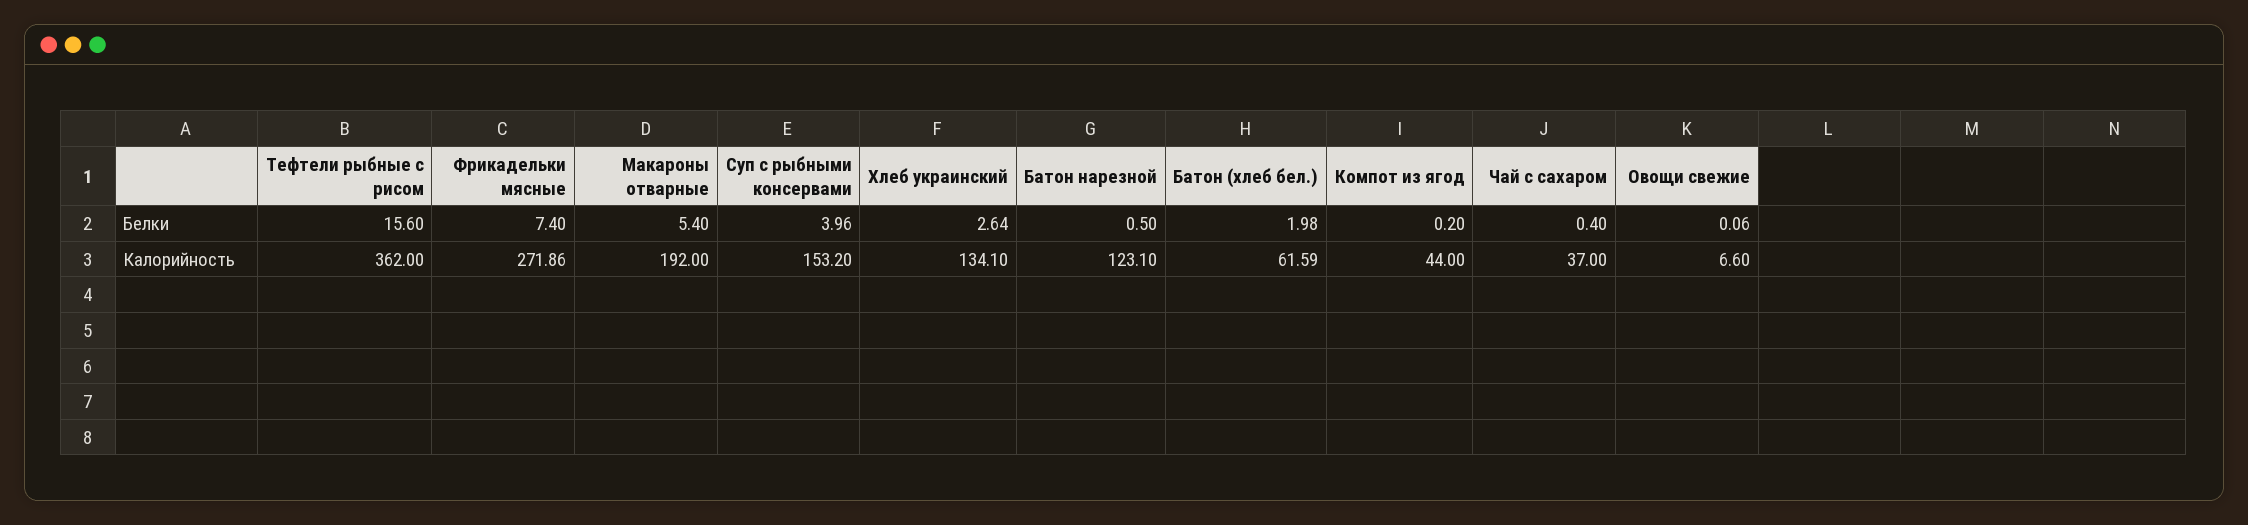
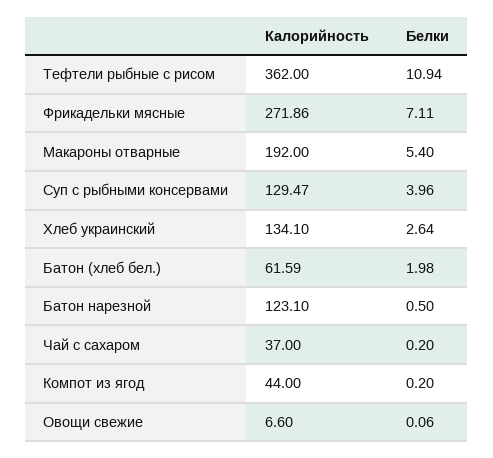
Тефтели рыбные с рисом, Белки: 15.6 -> 10.94
Фрикадельки мясные, Белки: 7.4 -> 7.11
Чай с сахаром, Белки: 0.4 -> 0.2
Суп с рыбными консервами, Калорийность: 153.2 -> 129.47

